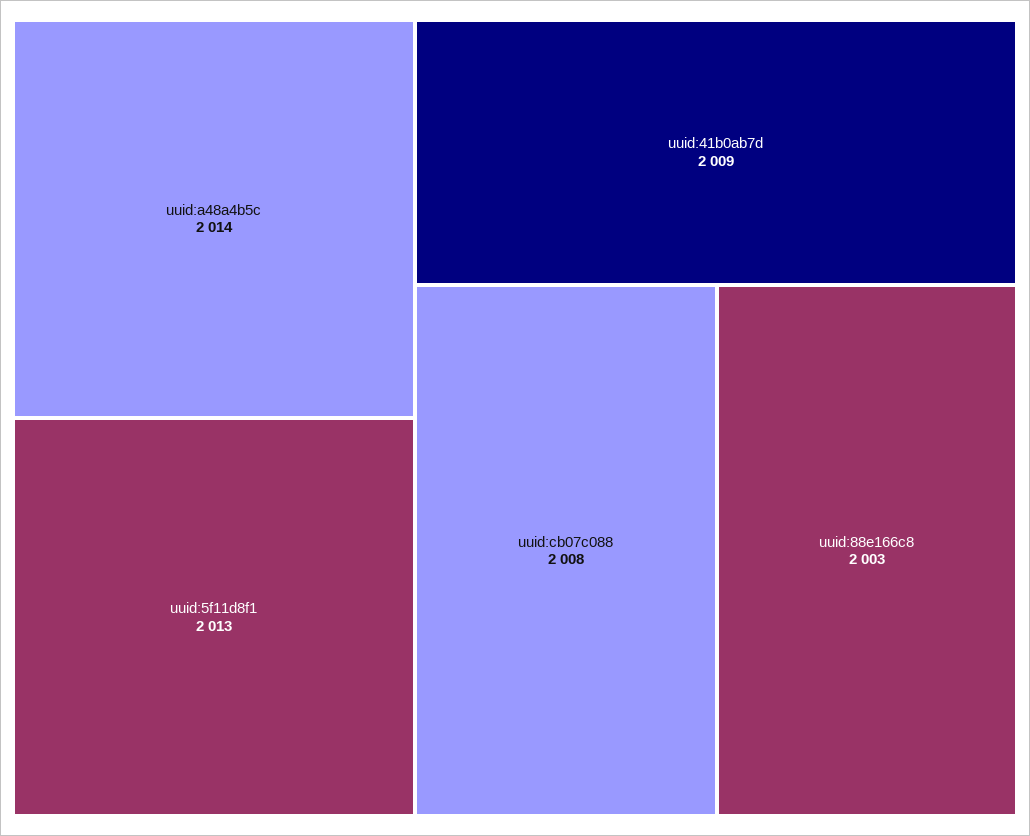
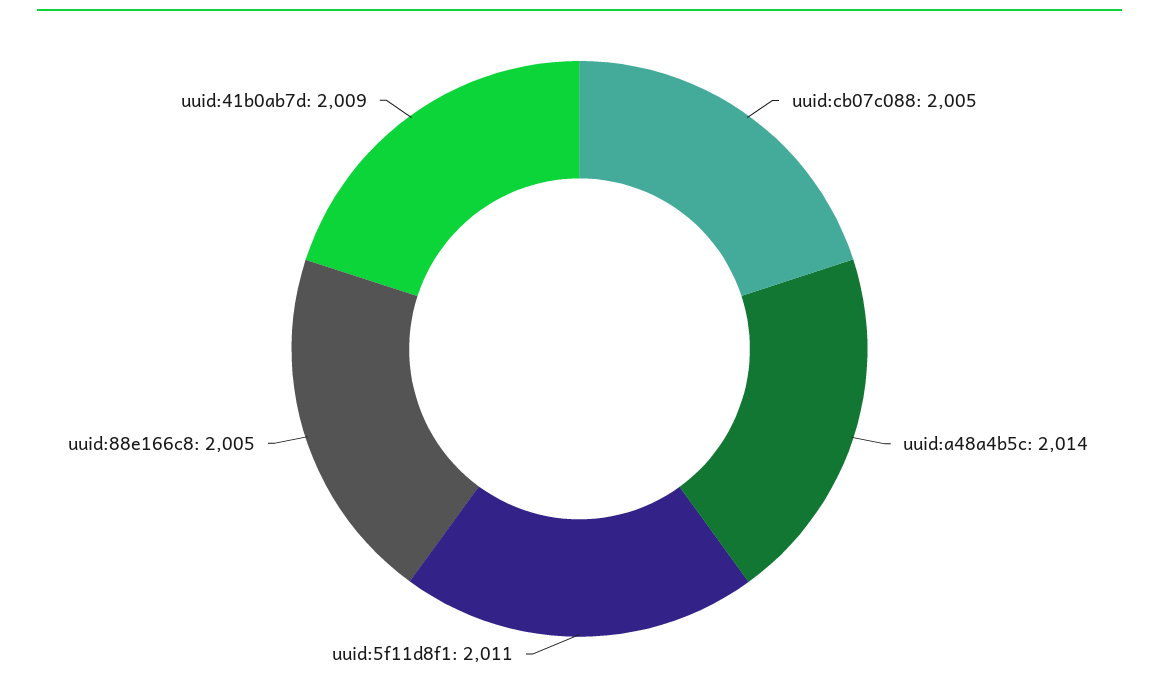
uuid:5f11d8f1: 2013 -> 2011
uuid:cb07c088: 2008 -> 2005
uuid:88e166c8: 2003 -> 2005

